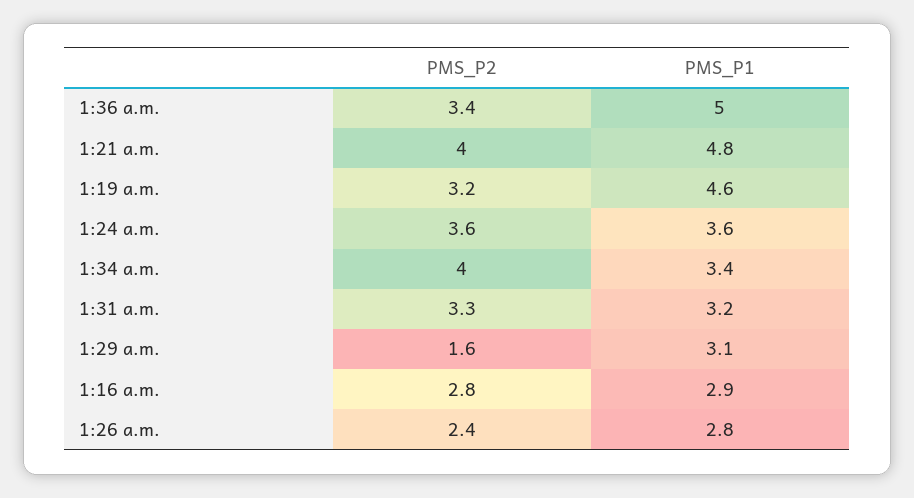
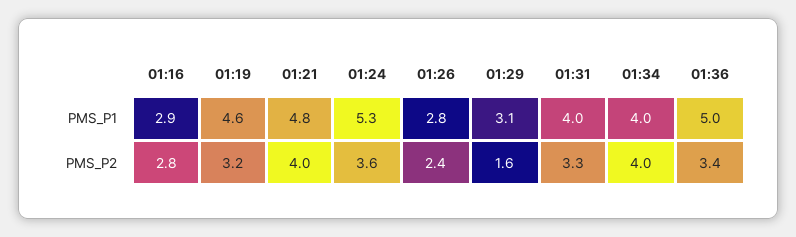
PMS_P1, 1:24 a.m.: 3.6 -> 5.3
PMS_P1, 1:34 a.m.: 3.4 -> 4
PMS_P1, 1:31 a.m.: 3.2 -> 4

